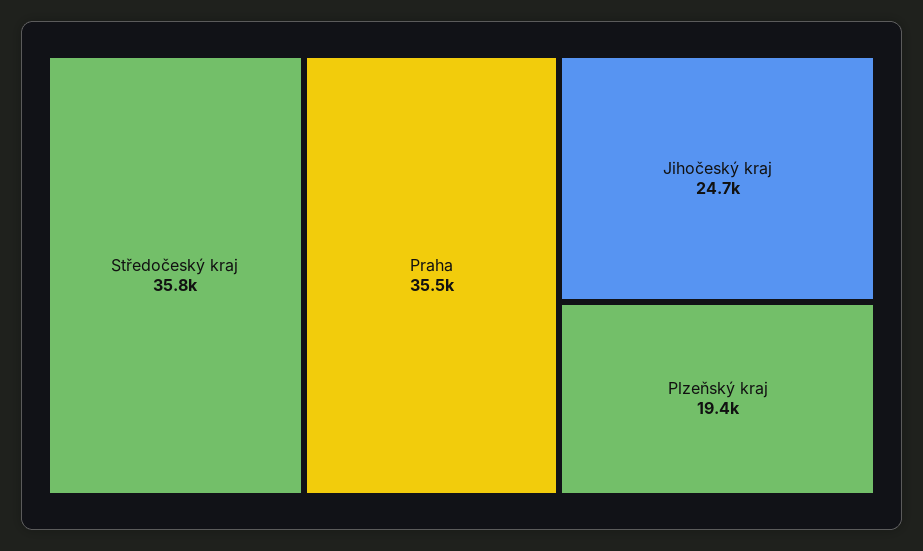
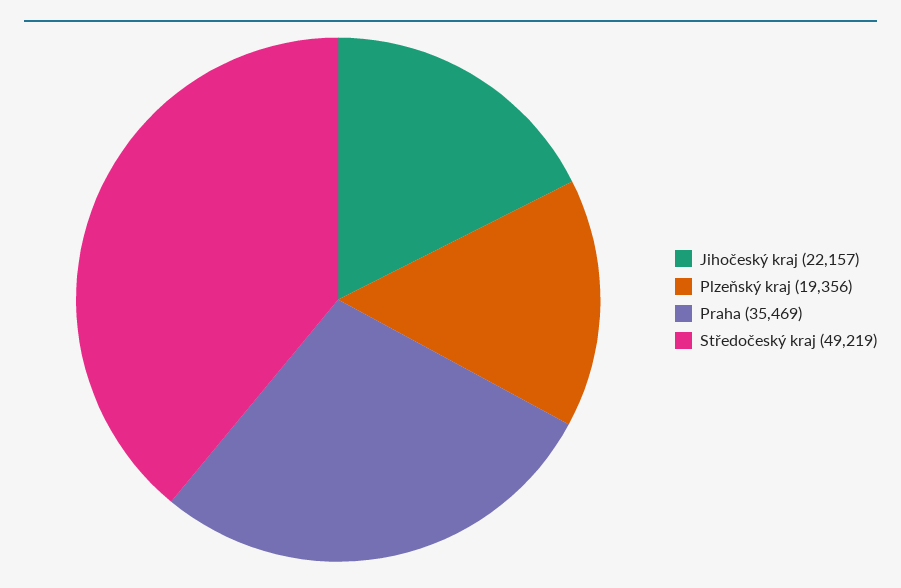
Středočeský kraj: 35800 -> 49219
Jihočeský kraj: 24700 -> 22157

